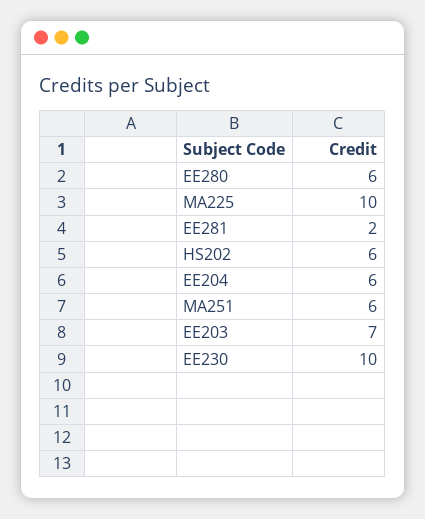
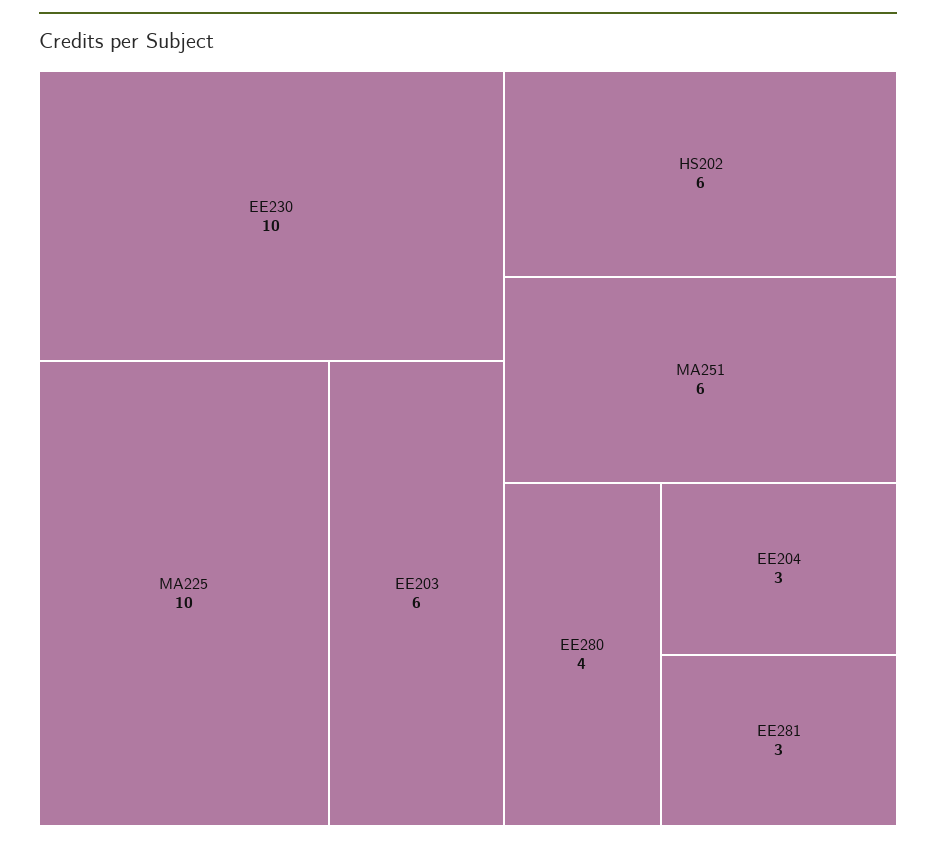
EE280: 6 -> 4
EE281: 2 -> 3
EE204: 6 -> 3
EE203: 7 -> 6

